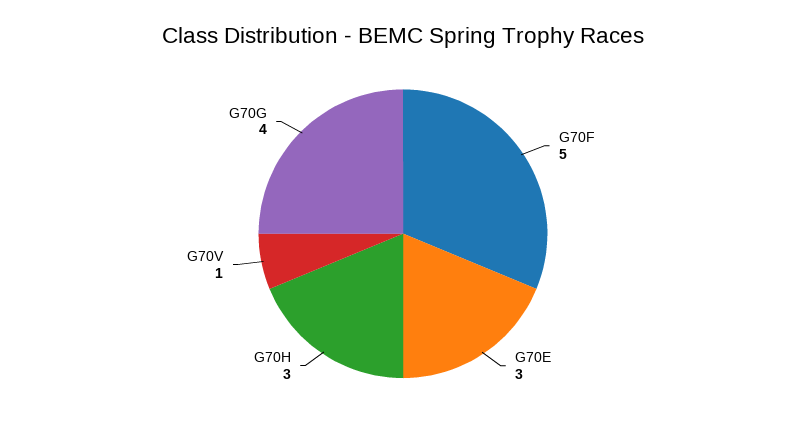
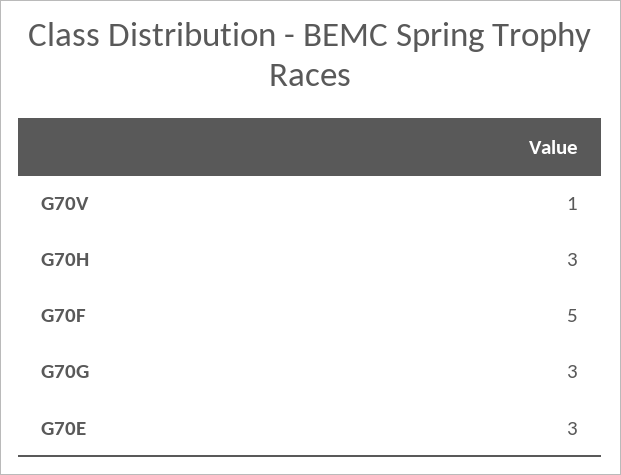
G70G: 4 -> 3

